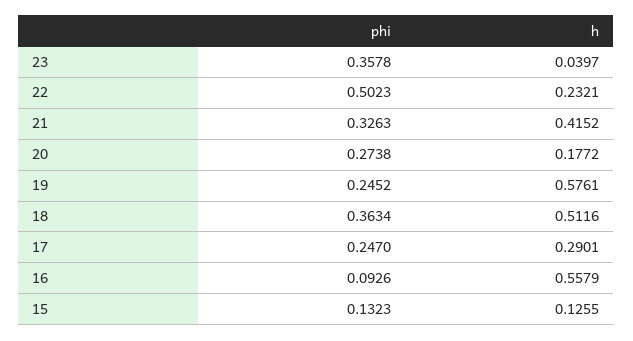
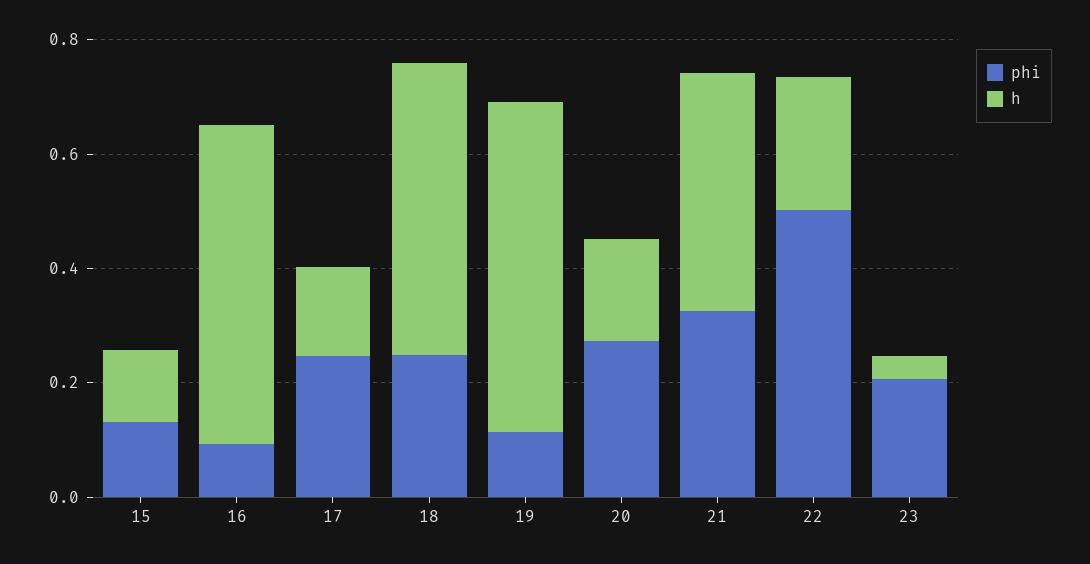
phi, 23: 0.3578 -> 0.2
phi, 19: 0.2452 -> 0.1
phi, 18: 0.3634 -> 0.25
h, 17: 0.2901 -> 0.15

